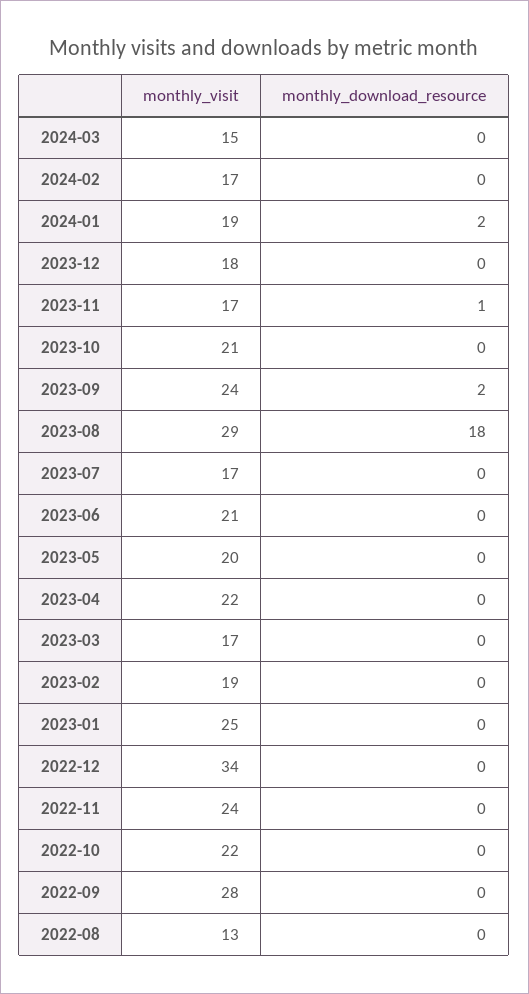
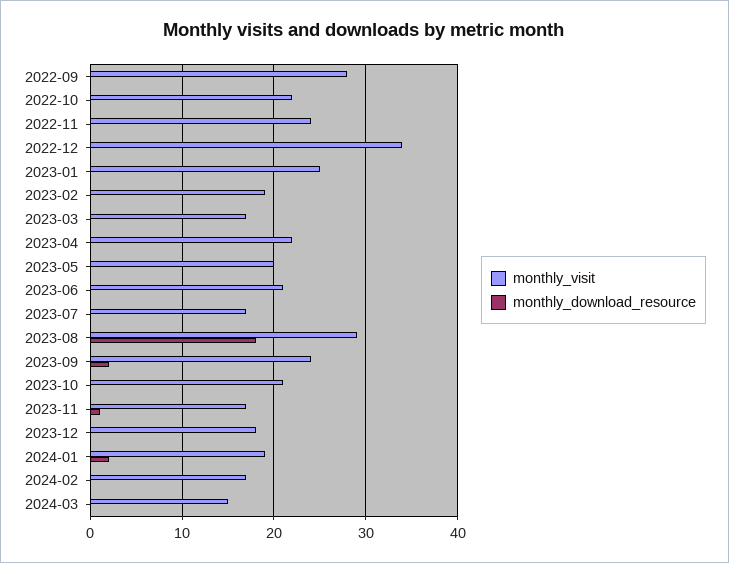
monthly_visit, 2022-08: 13 -> none
monthly_download_resource, 2022-08: 0 -> none

